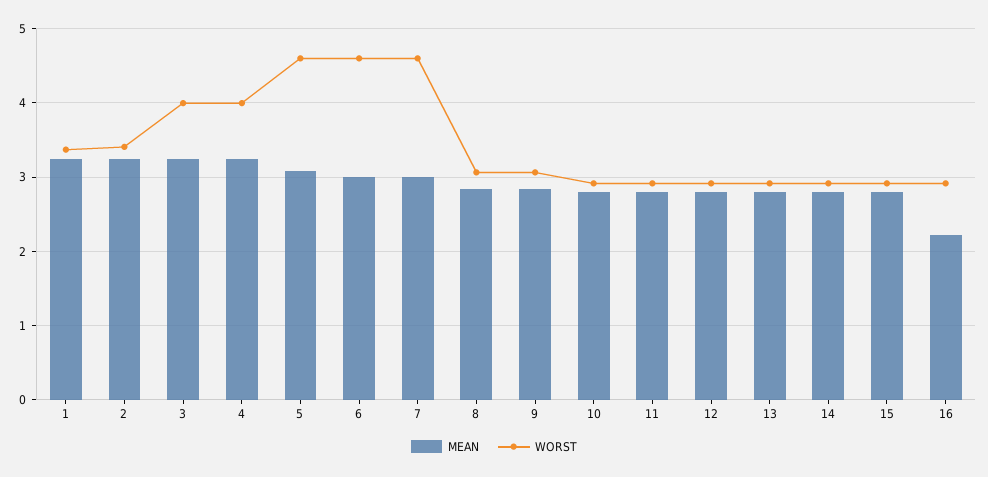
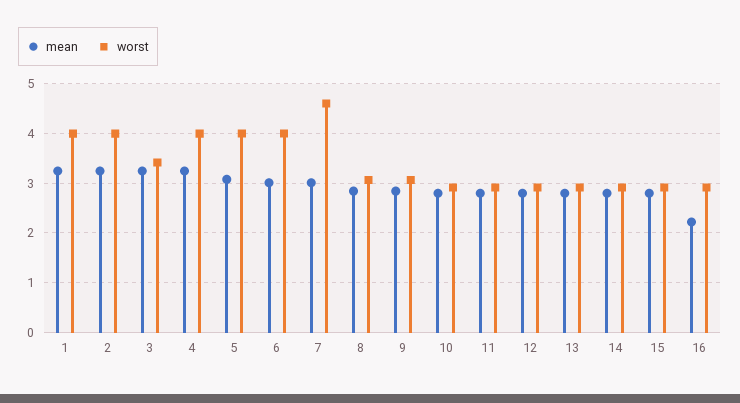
WORST, 1: 3.4 -> 4
WORST, 2: 3.4 -> 4
WORST, 3: 4 -> 3.4
WORST, 5: 4.6 -> 4
WORST, 6: 4.6 -> 4

